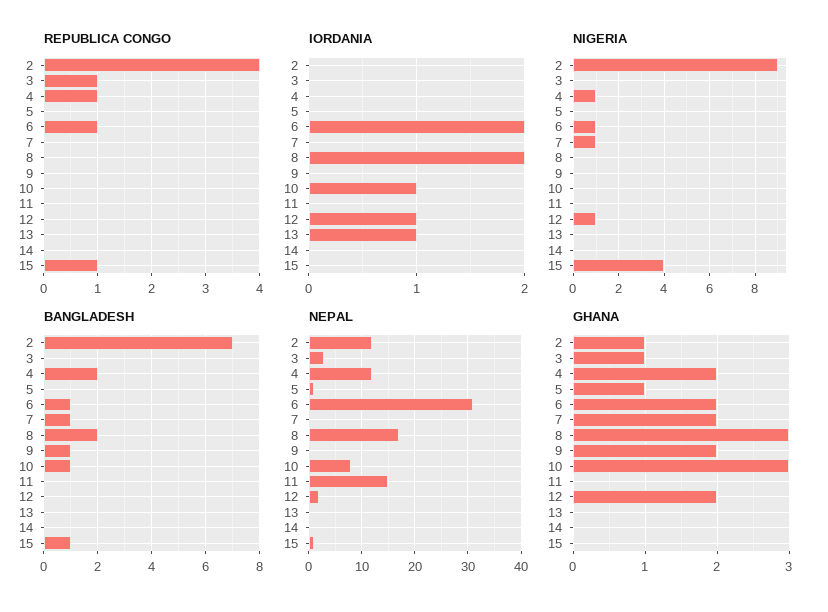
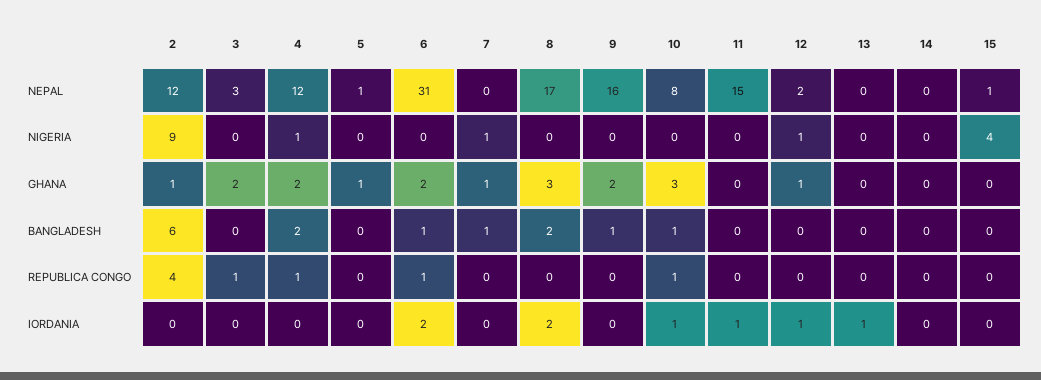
REPUBLICA CONGO, 10: 0 -> 1
REPUBLICA CONGO, 15: 1 -> 0
IORDANIA, 11: 0 -> 1
NIGERIA, 6: 1 -> 0
BANGLADESH, 2: 7 -> 6
BANGLADESH, 15: 1 -> 0
NEPAL, 9: 0 -> 16
GHANA, 3: 1 -> 2
GHANA, 7: 2 -> 1
GHANA, 12: 2 -> 1

